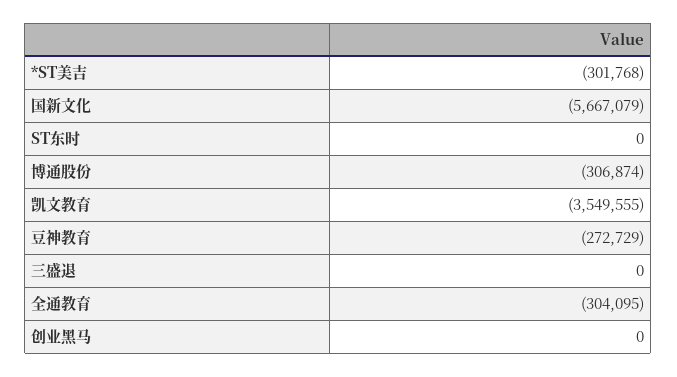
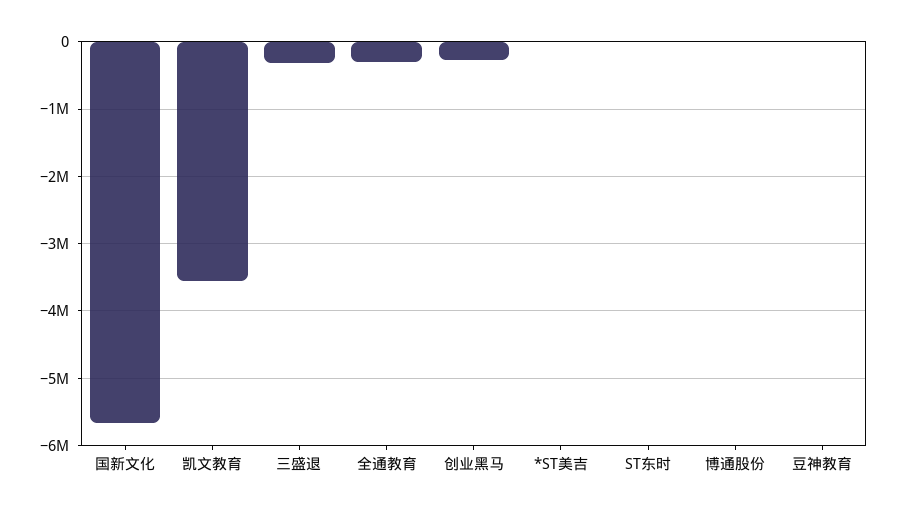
*ST美吉: -301768 -> 0
博通股份: -306874 -> 0
豆神教育: -272729 -> 0
三盛退: 0 -> -300000
创业黑马: 0 -> -300000

